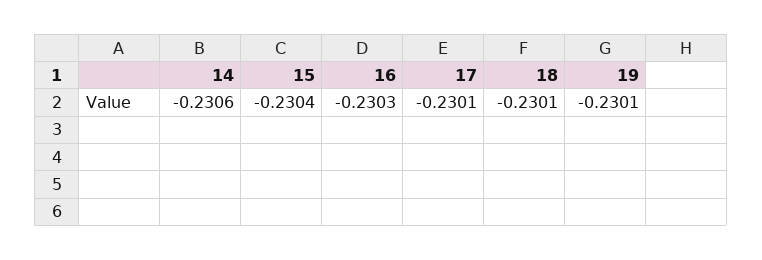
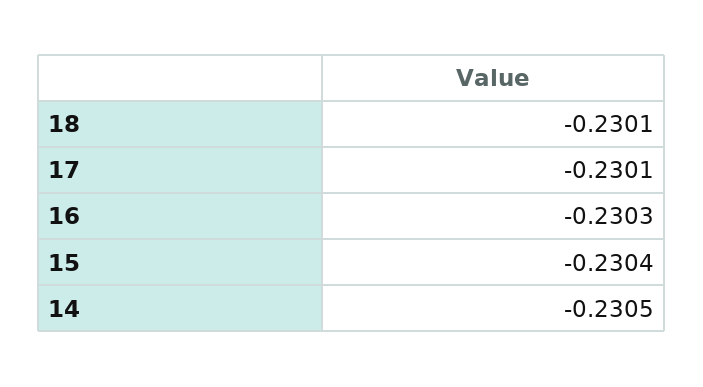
14: -0.2306 -> -0.2305
19: -0.2301 -> none

